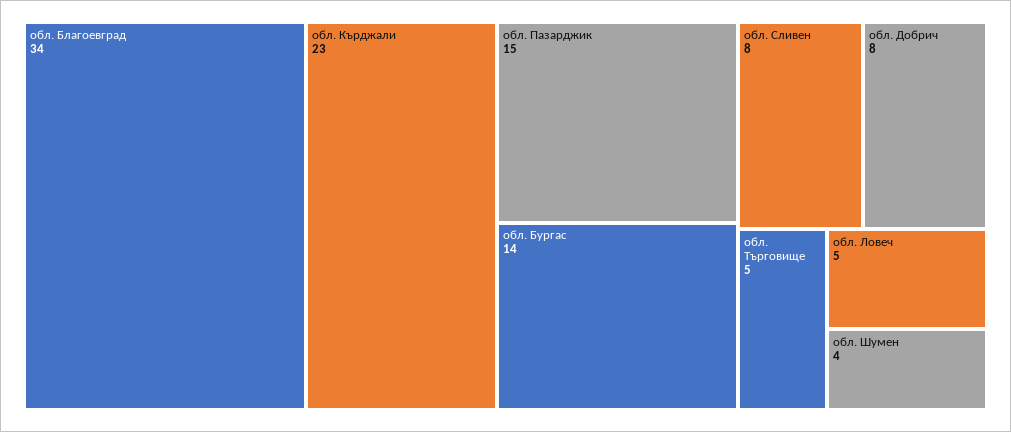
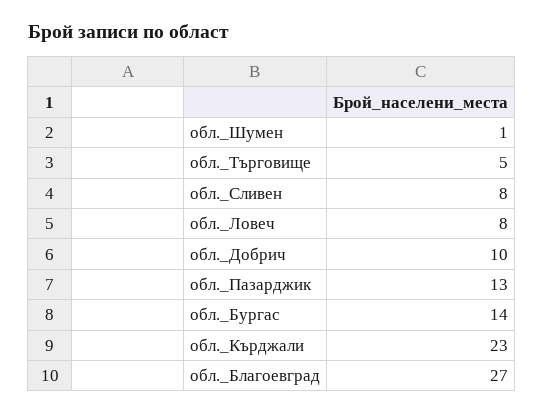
обл. Благоевград: 34 -> 27
обл. Пазарджик: 15 -> 13
обл. Добрич: 8 -> 10
обл. Ловеч: 5 -> 8
обл. Шумен: 4 -> 1

